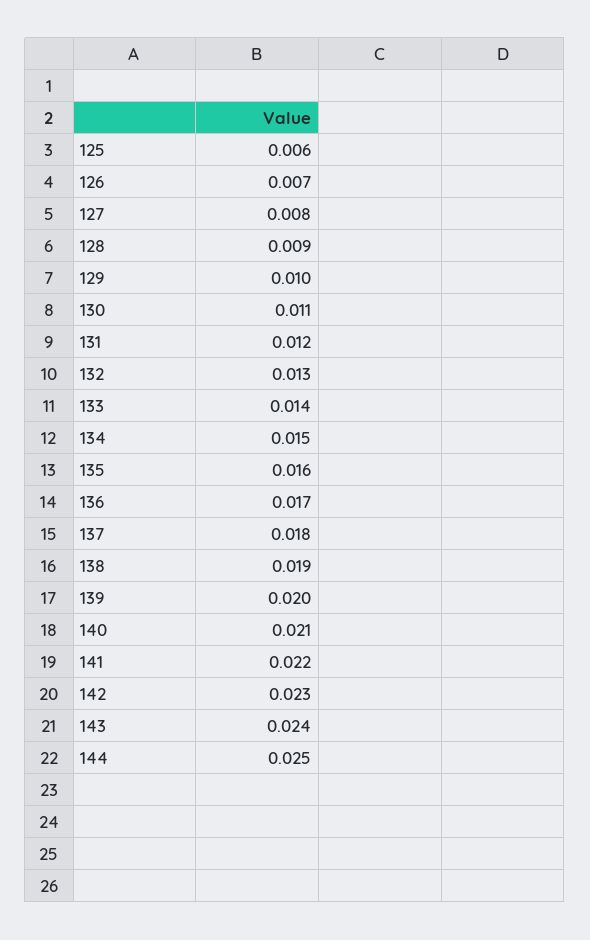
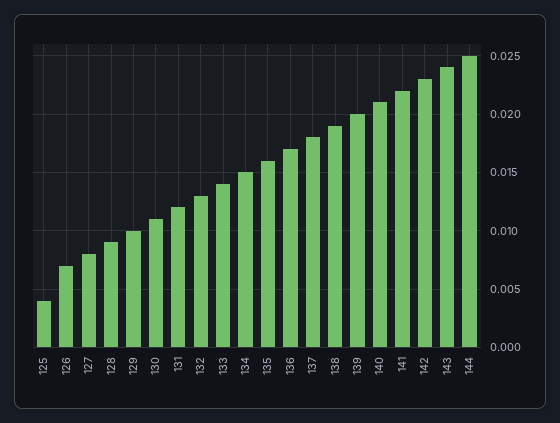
125: 0.006 -> 0.004

